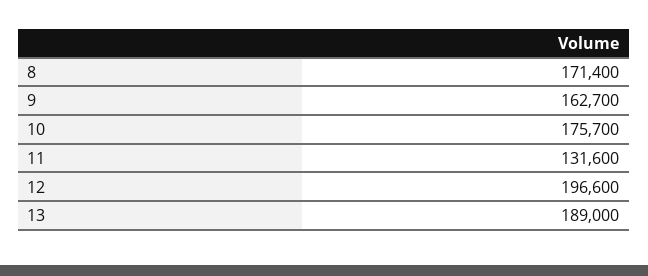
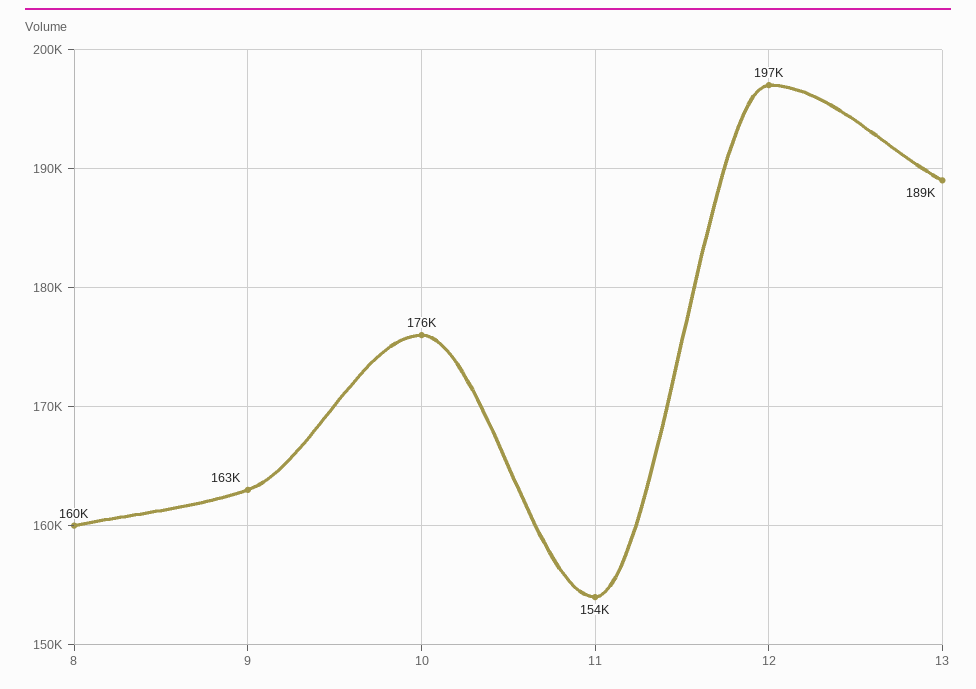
8: 171400 -> 160000
11: 131600 -> 154000

